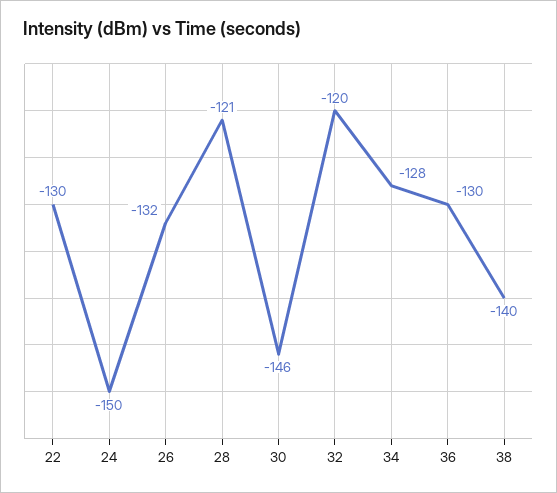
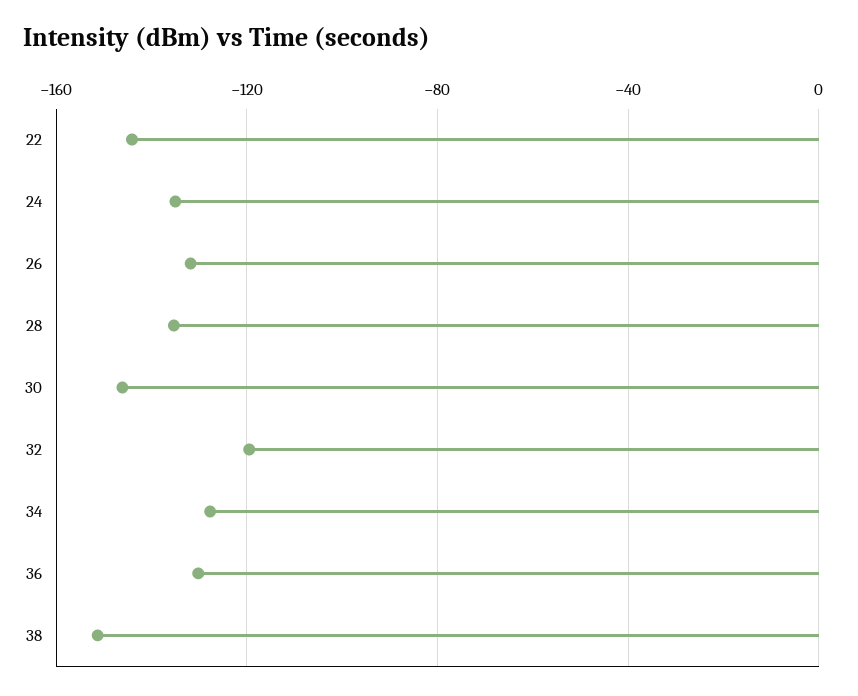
22: -130 -> -145
24: -150 -> -135
28: -121 -> -135
38: -140 -> -150

